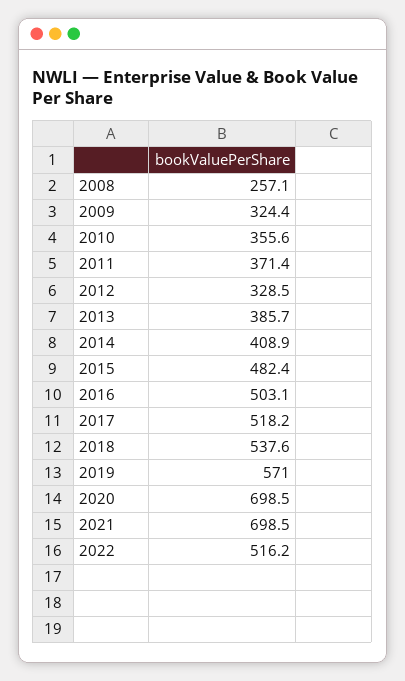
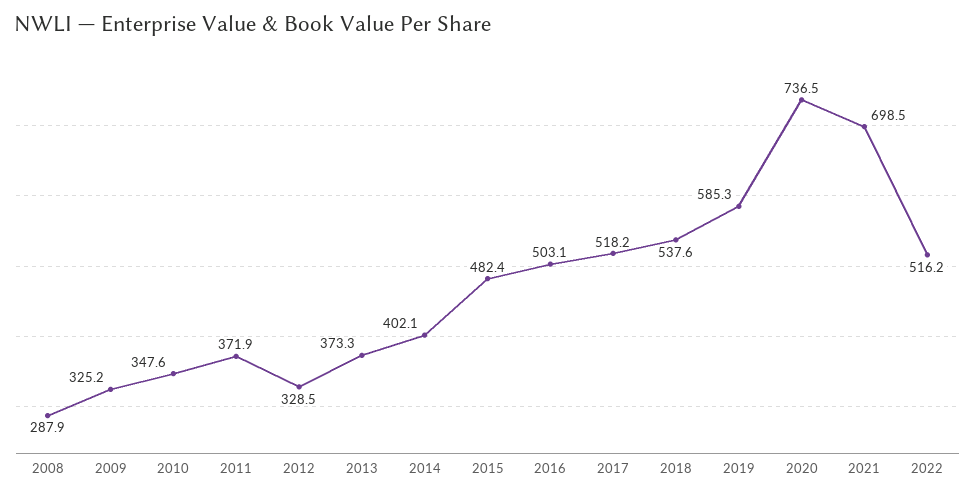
2008: 257.1 -> 287.9
2009: 324.4 -> 325.2
2010: 355.6 -> 347.6
2011: 371.4 -> 371.9
2013: 385.7 -> 373.3
2014: 408.9 -> 402.1
2019: 571 -> 585.3
2020: 698.5 -> 736.5

